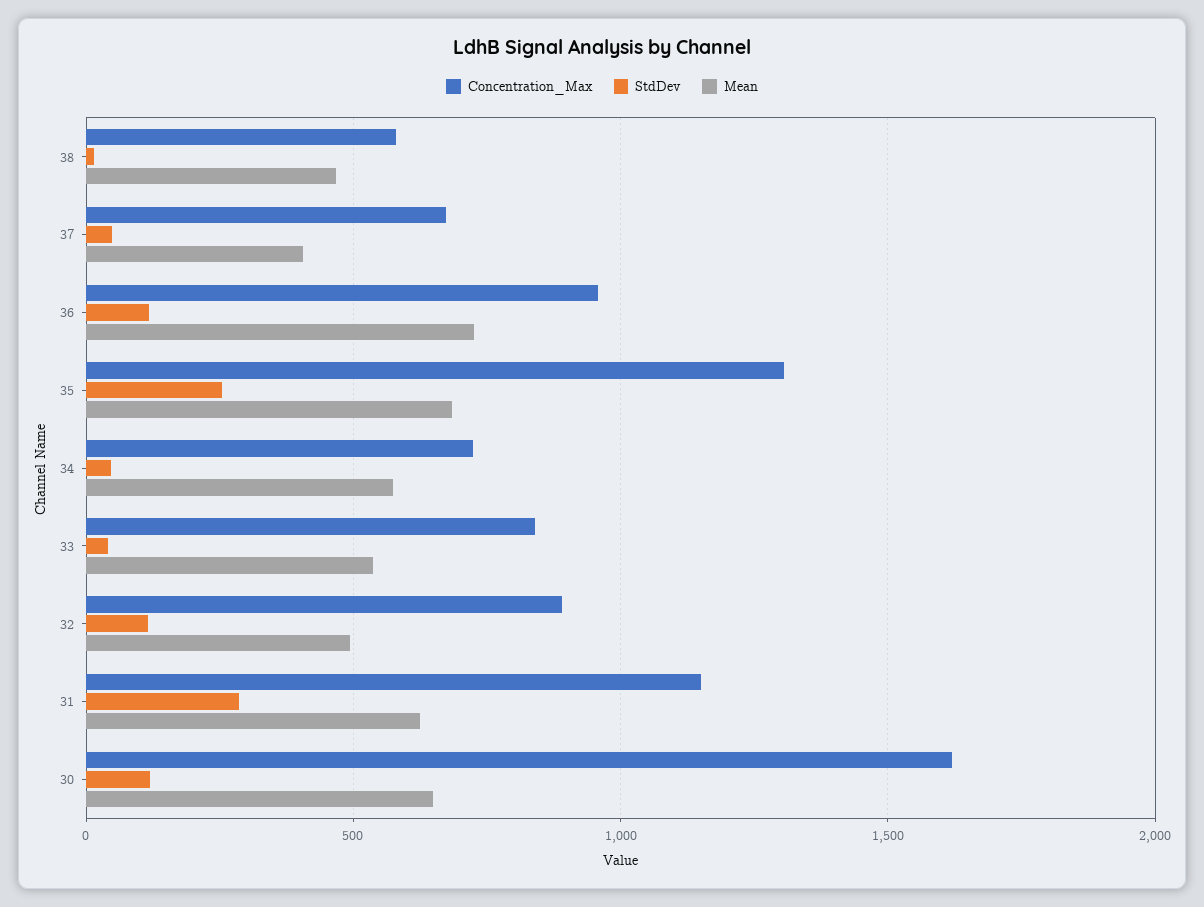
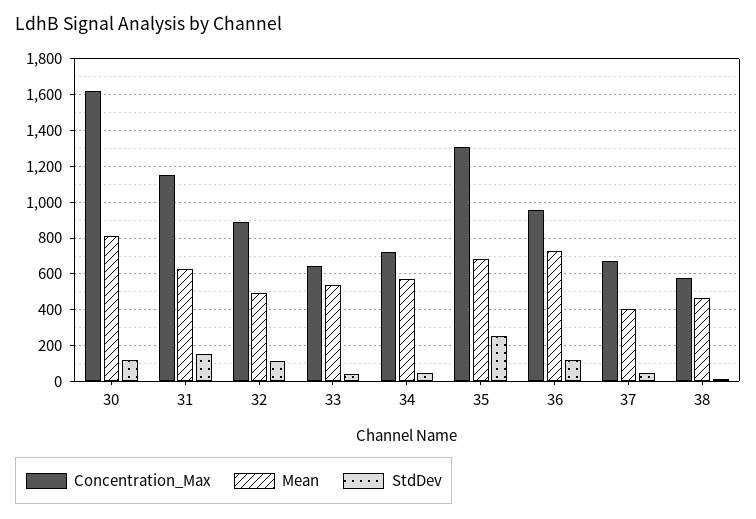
Concentration_Max, 33: 850 -> 650
StdDev, 31: 300 -> 150
Mean, 30: 650 -> 800

